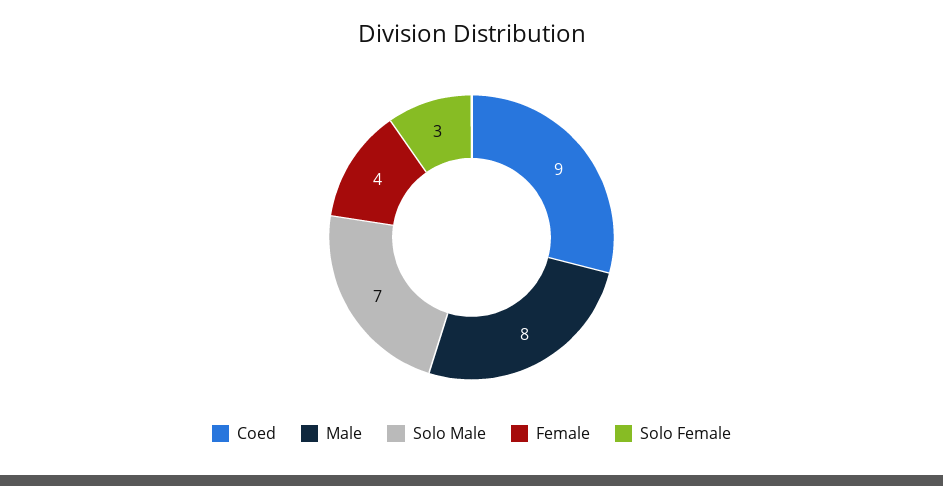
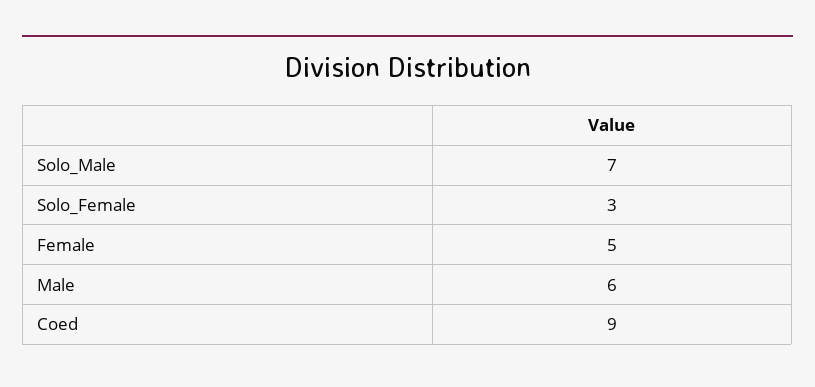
Male: 8 -> 6
Female: 4 -> 5

